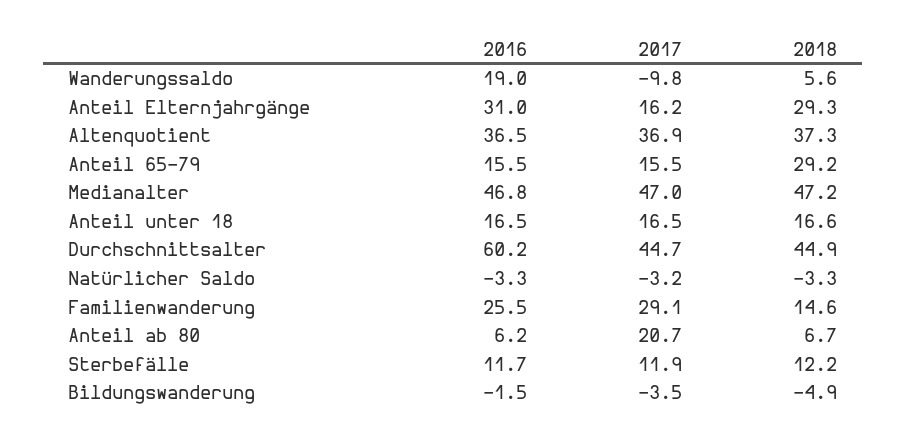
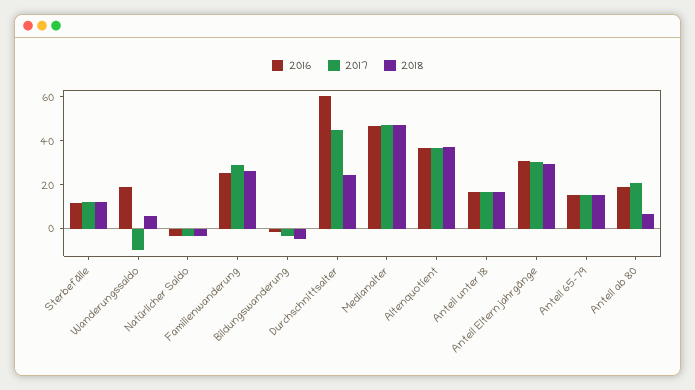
2017, Anteil Elternjahrgänge: 16.2 -> 30
2018, Anteil 65-79: 29.2 -> 15
2018, Durchschnittsalter: 44.9 -> 25
2018, Familienwanderung: 14.6 -> 25
2016, Anteil ab 80: 6.2 -> 20

